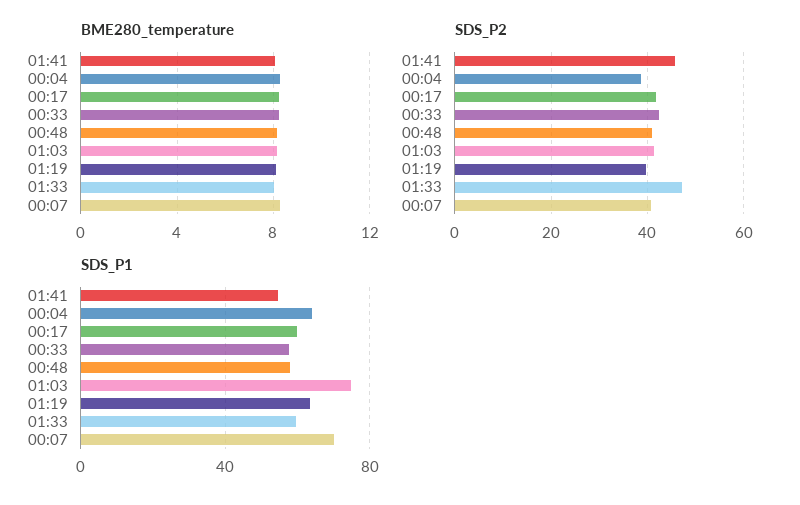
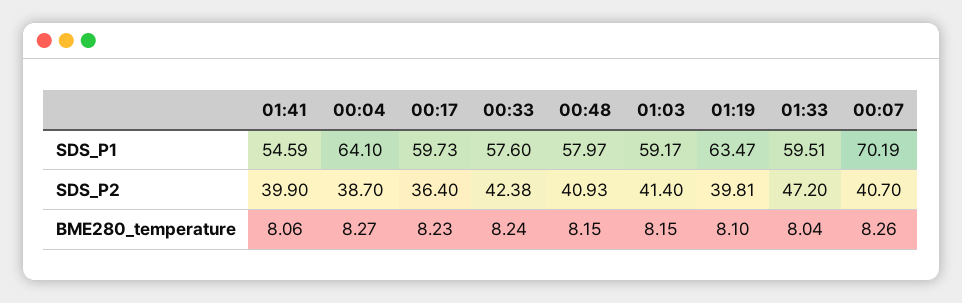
SDS_P2, 01:41: 46 -> 39.9
SDS_P2, 00:17: 42 -> 36.4
SDS_P1, 01:03: 75 -> 59.17

